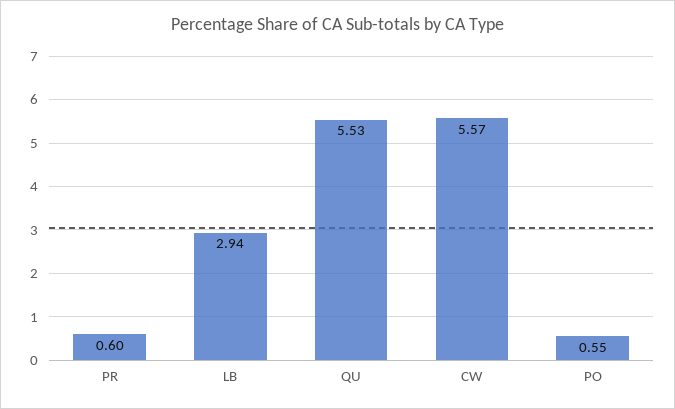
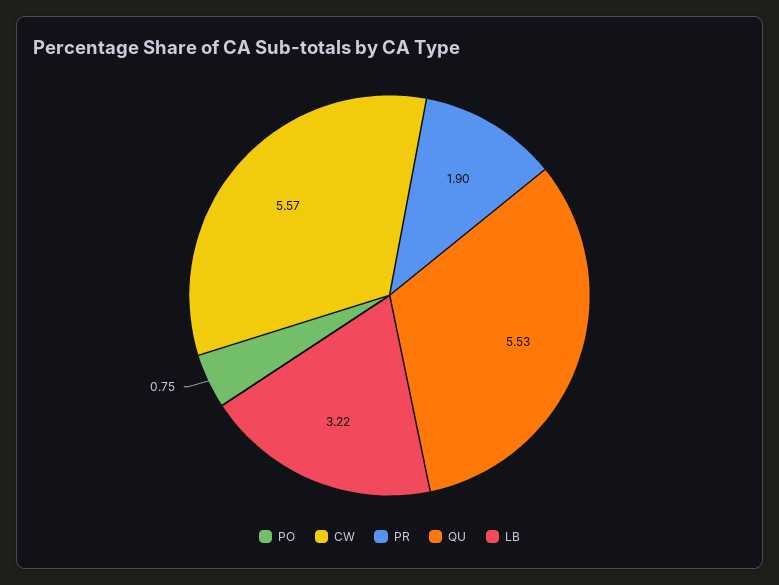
PR: 0.6 -> 1.9
LB: 2.94 -> 3.22
PO: 0.55 -> 0.75

